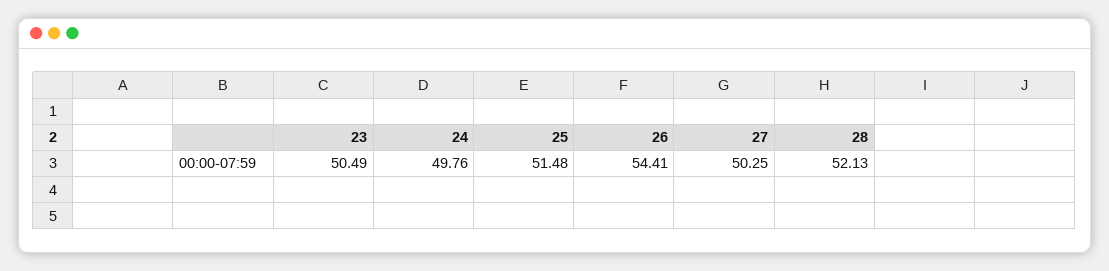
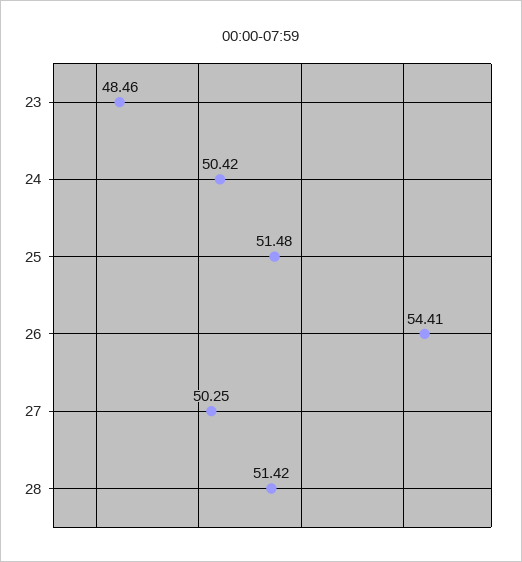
23: 50.49 -> 48.46
24: 49.76 -> 50.42
28: 52.13 -> 51.42

